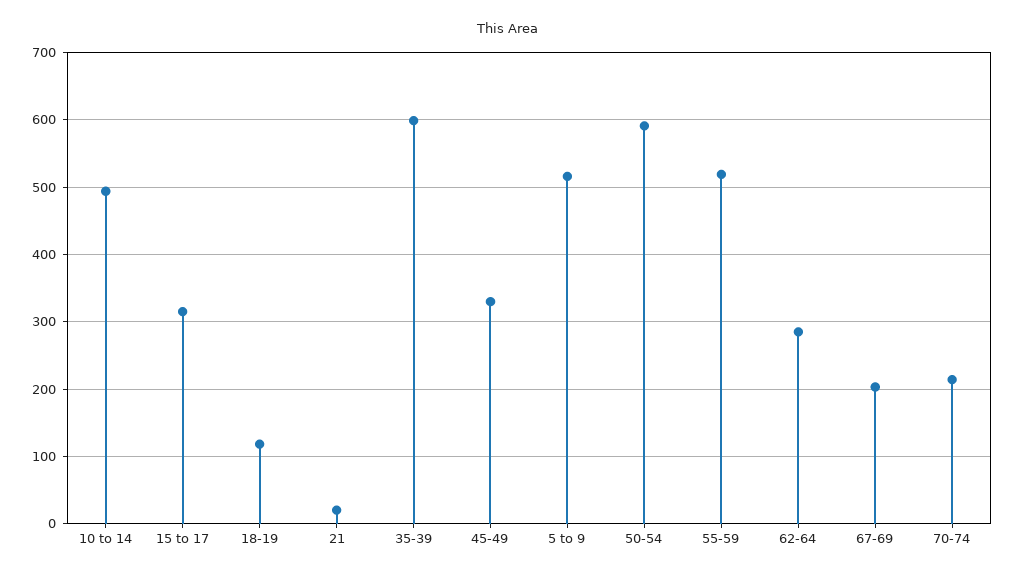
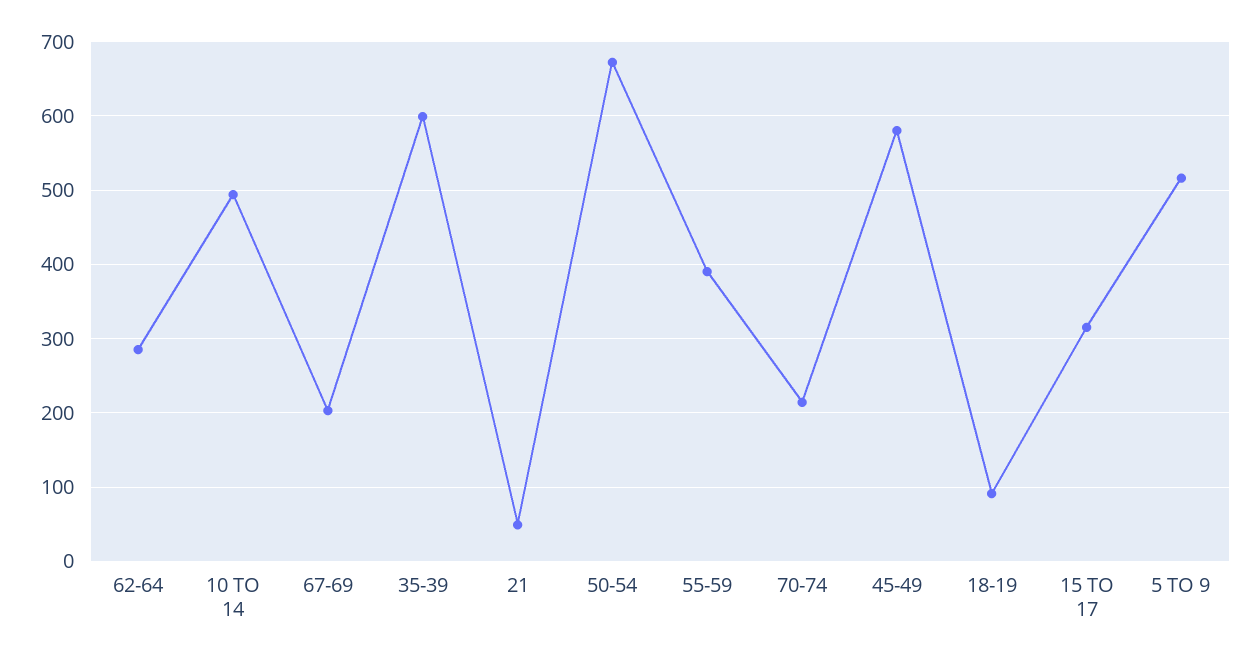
18-19: 120 -> 90
21: 20 -> 50
45-49: 330 -> 580
50-54: 590 -> 670
55-59: 520 -> 390

